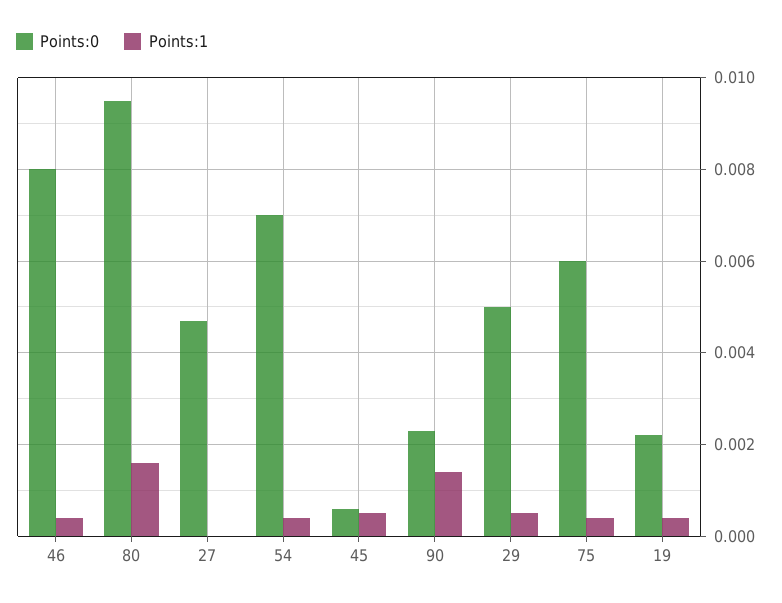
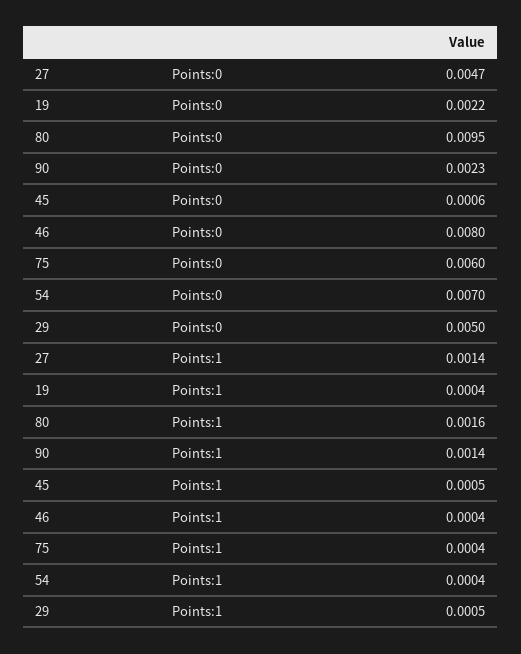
Points:1, 27: 0 -> 0.0014

